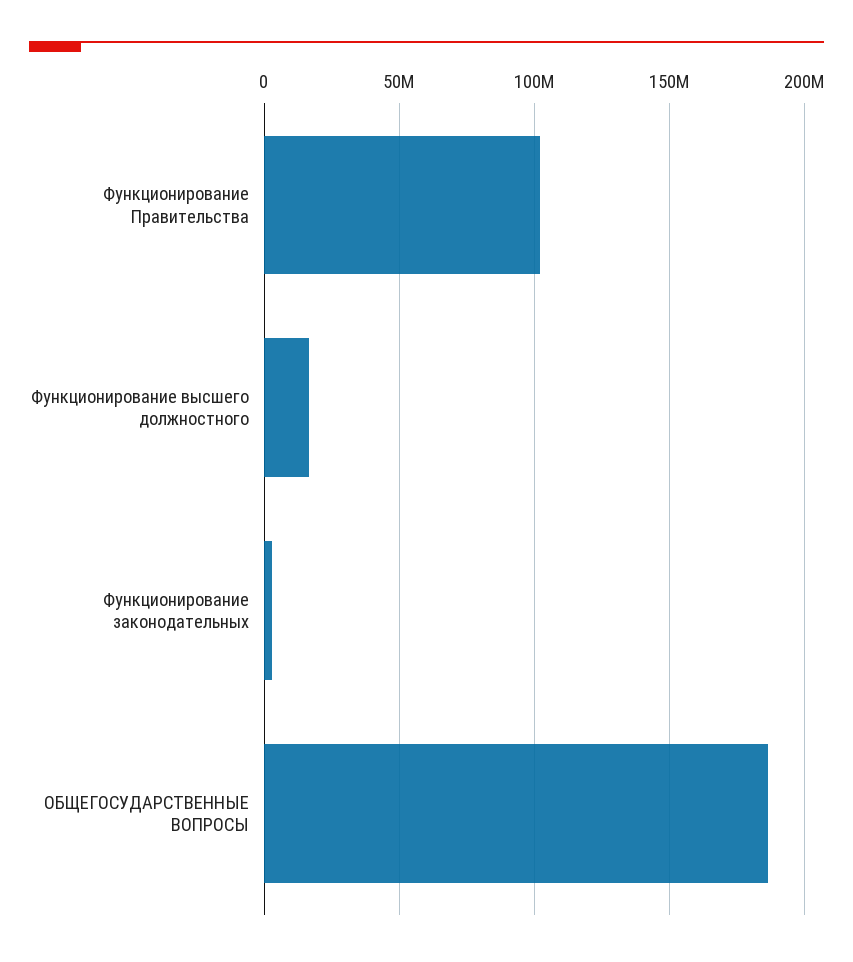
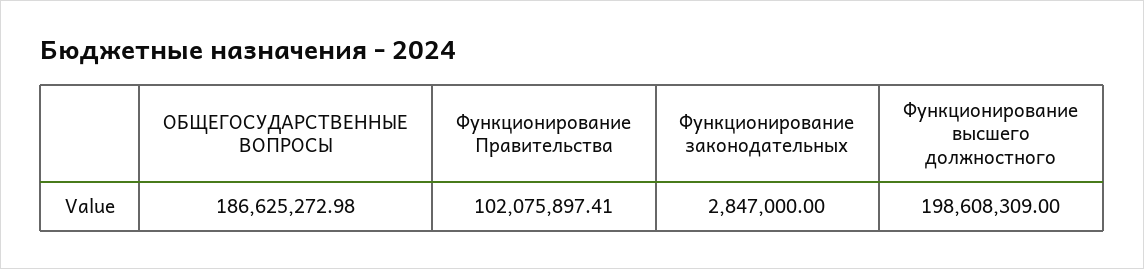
Функционирование высшего должностного: 15000000 -> 198608309

